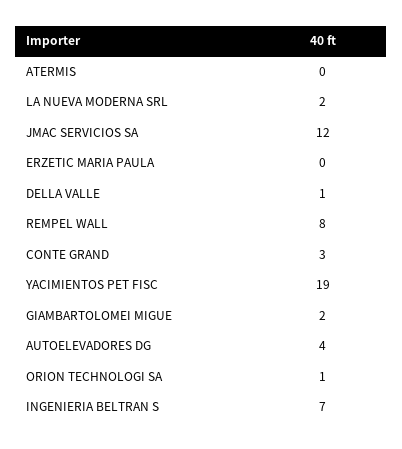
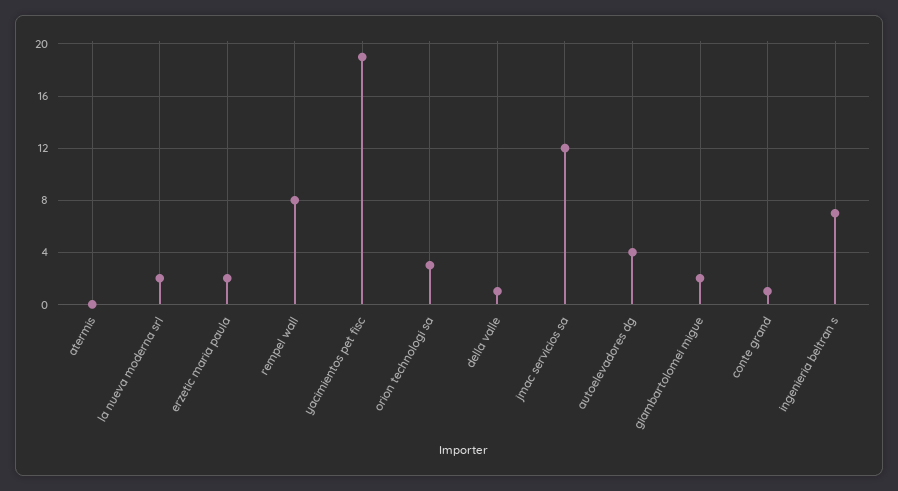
ERZETIC MARIA PAULA: 0 -> 2
CONTE GRAND: 3 -> 1
ORION TECHNOLOGI SA: 1 -> 3

